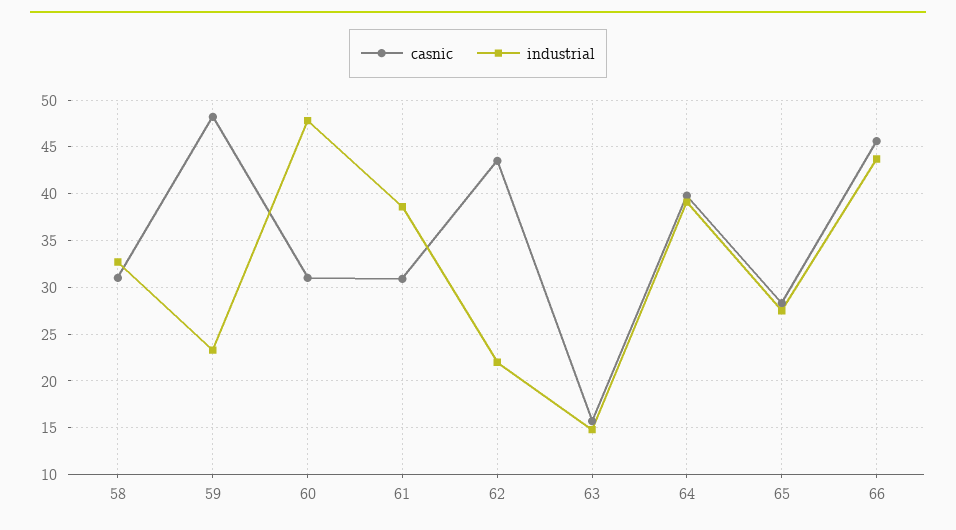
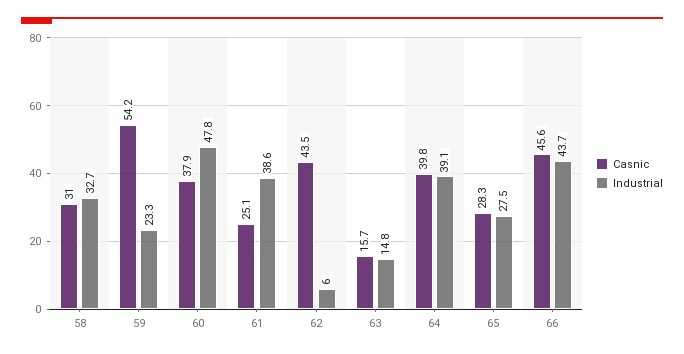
casnic, 59: 48 -> 54.2
casnic, 60: 31 -> 37.9
casnic, 61: 31 -> 25.1
industrial, 62: 22 -> 6

